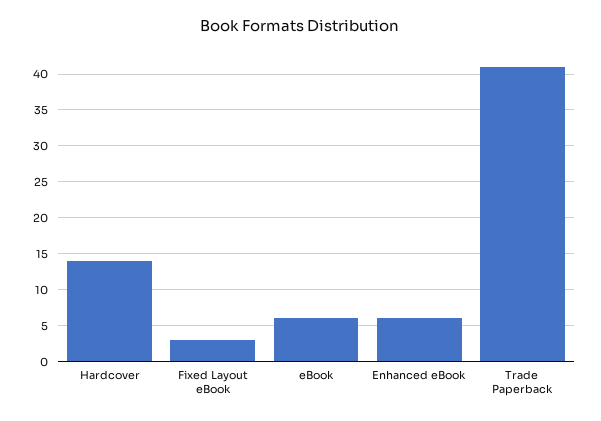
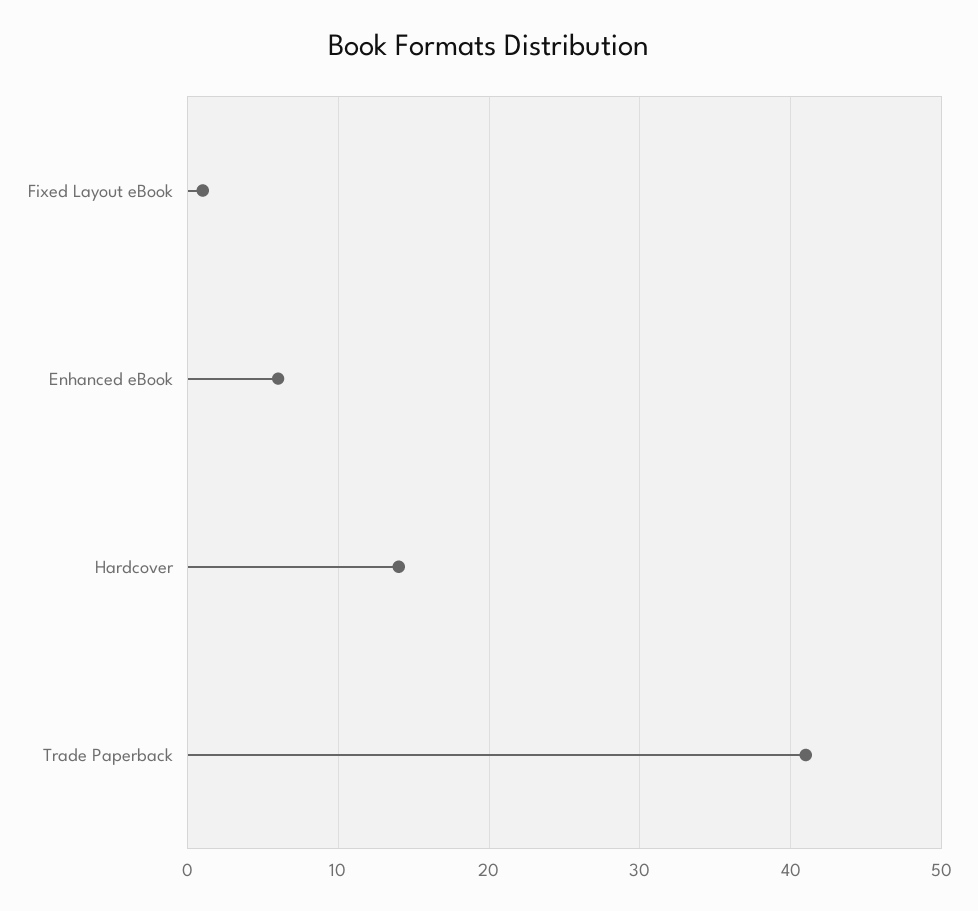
Fixed Layout eBook: 3 -> 1
eBook: 6 -> none

